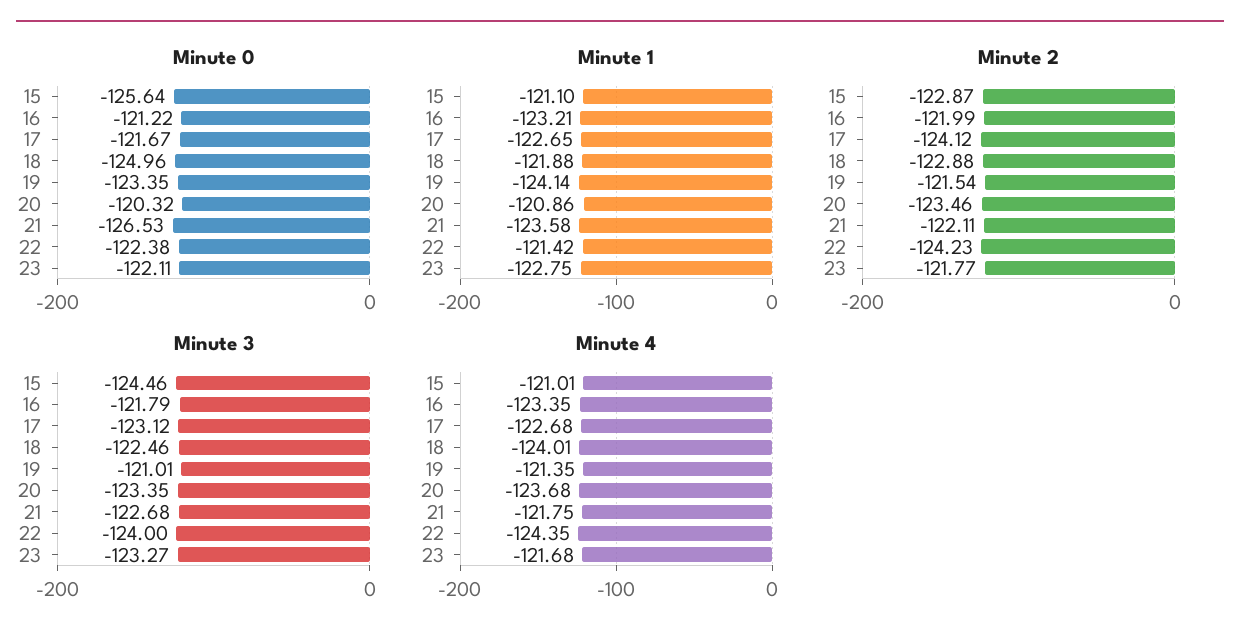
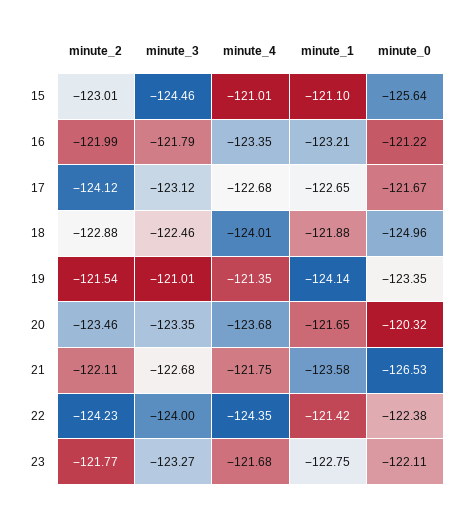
Minute 1, 20: -120.86 -> -121.65
Minute 2, 15: -122.87 -> -123.01

